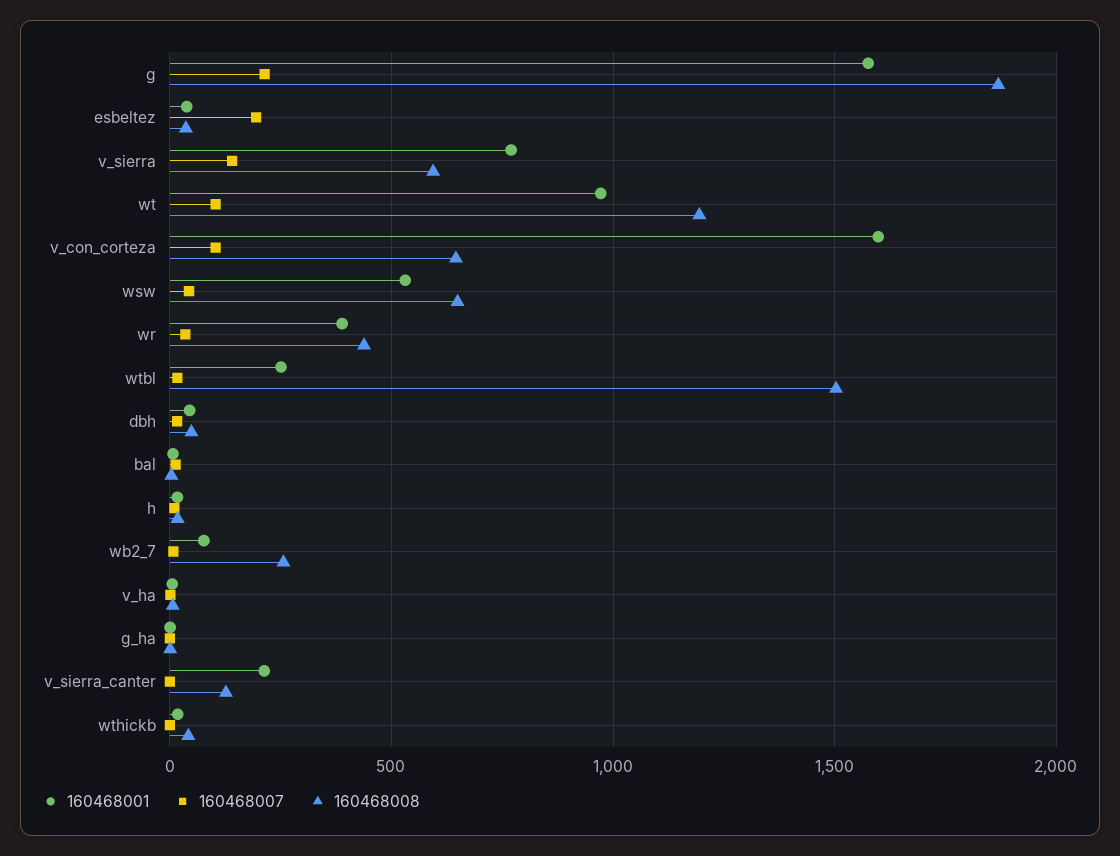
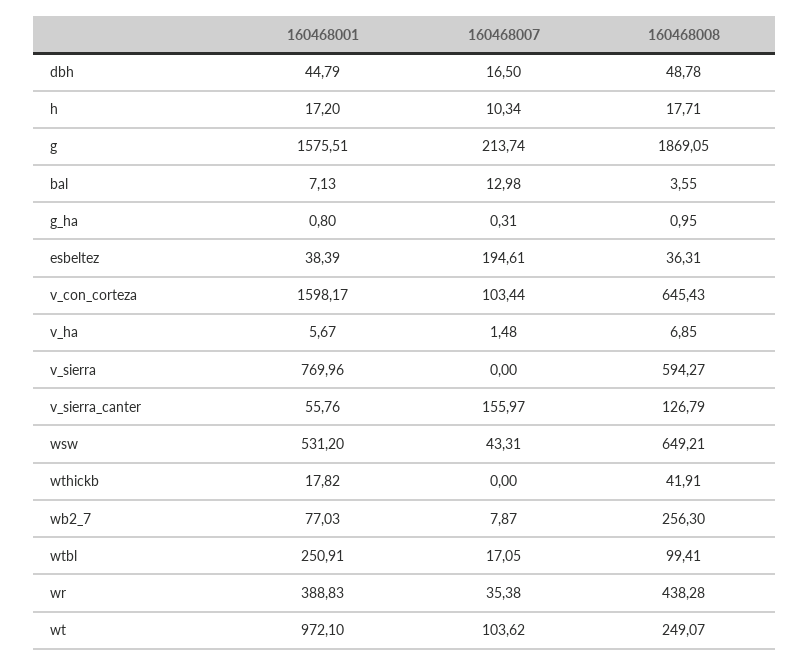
160468007, v_sierra: 150 -> 0
160468008, wt: 1200 -> 249.07
160468008, wtbl: 1500 -> 99.41
160468001, v_sierra_canter: 200 -> 55.76
160468007, v_sierra_canter: 0 -> 155.97

